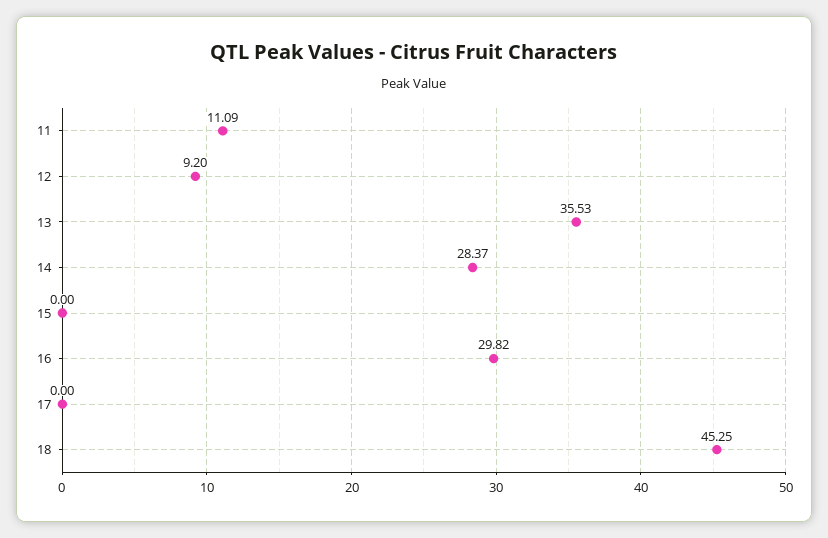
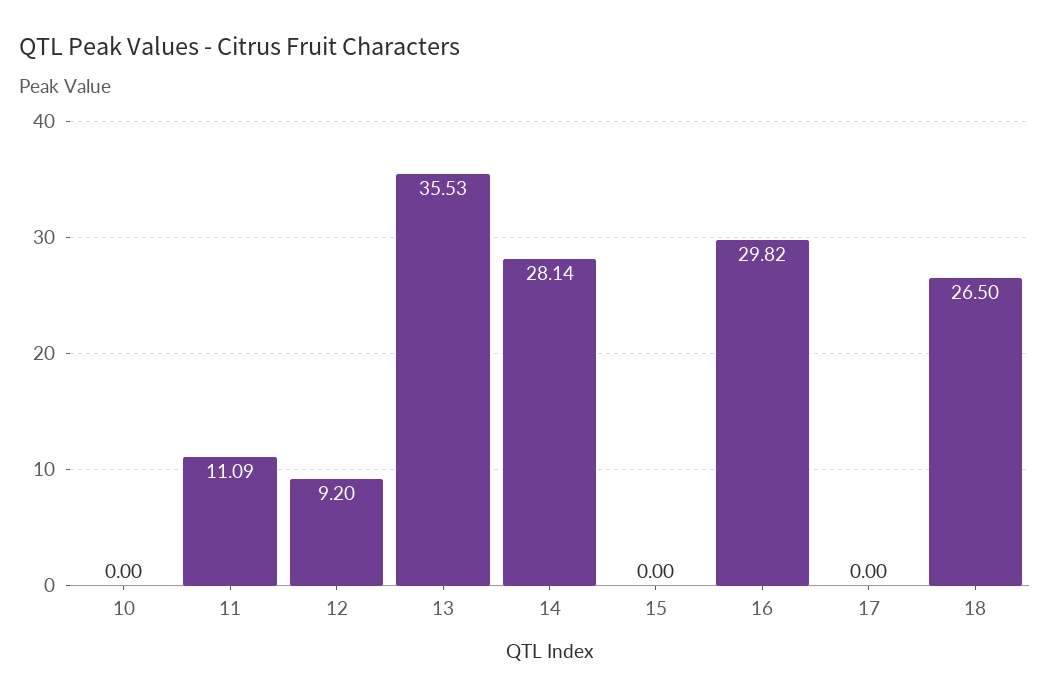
14: 28.37 -> 28.14
18: 45.25 -> 26.5
10: none -> 0

